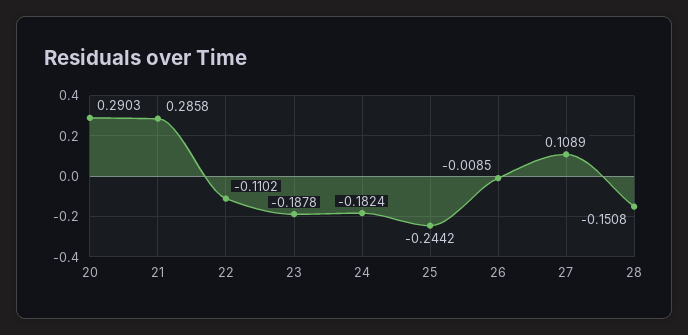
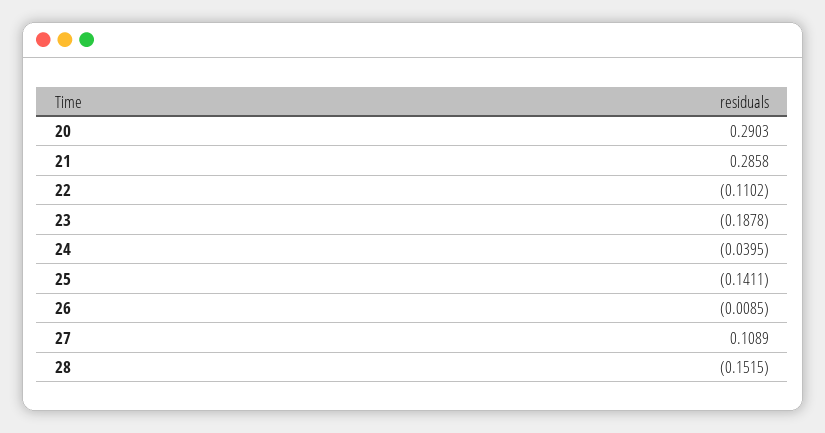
24: -0.1824 -> -0.0395
25: -0.2442 -> -0.1411
28: -0.1508 -> -0.1515

